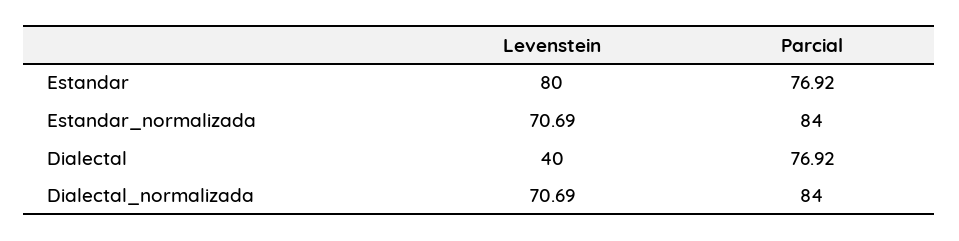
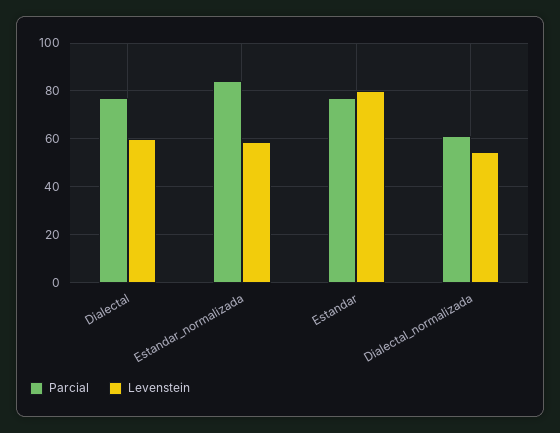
Levenstein, Estandar_normalizada: 70.69 -> 60
Levenstein, Dialectal: 40 -> 60
Levenstein, Dialectal_normalizada: 70.69 -> 55
Parcial, Dialectal_normalizada: 84 -> 60

